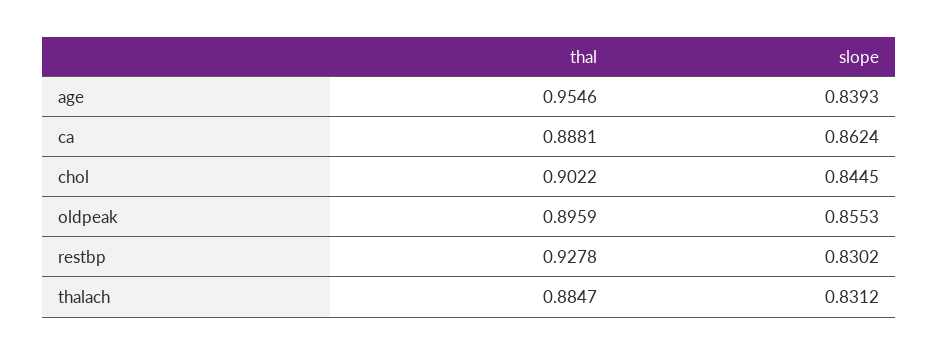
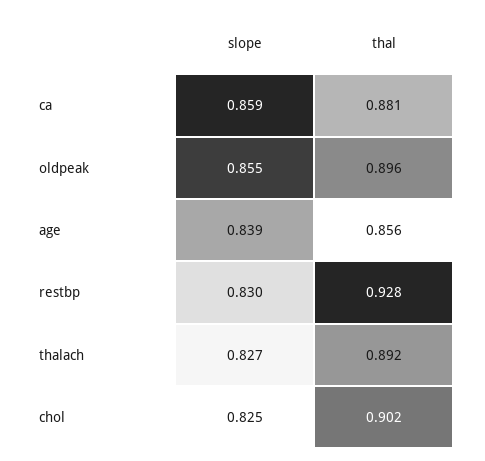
thal, age: 0.9546 -> 0.856
thal, ca: 0.8881 -> 0.881
slope, ca: 0.8624 -> 0.859
slope, chol: 0.8445 -> 0.825
thal, thalach: 0.8847 -> 0.892
slope, thalach: 0.8312 -> 0.827

